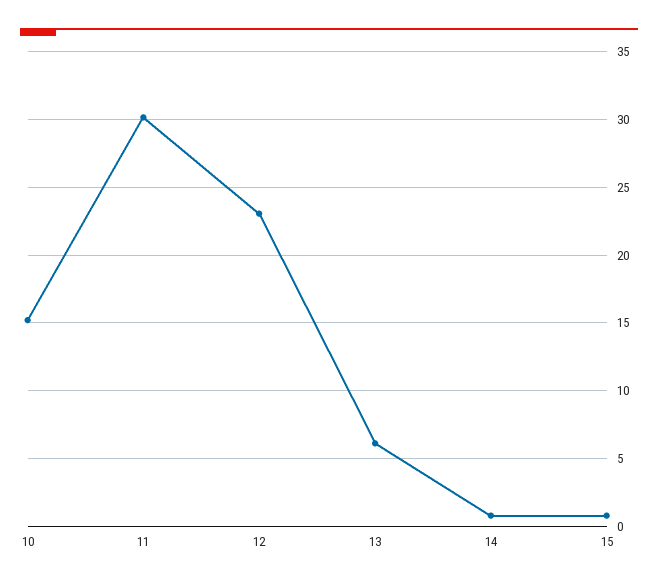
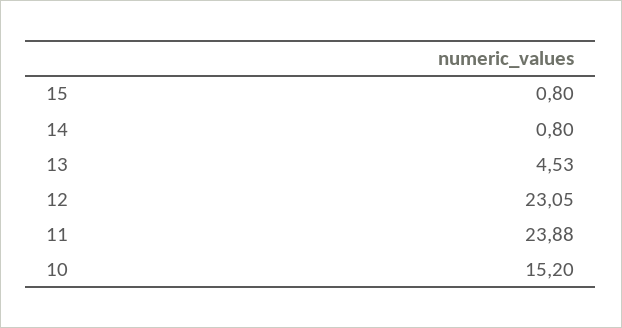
11: 30 -> 23.88
13: 6 -> 4.53

